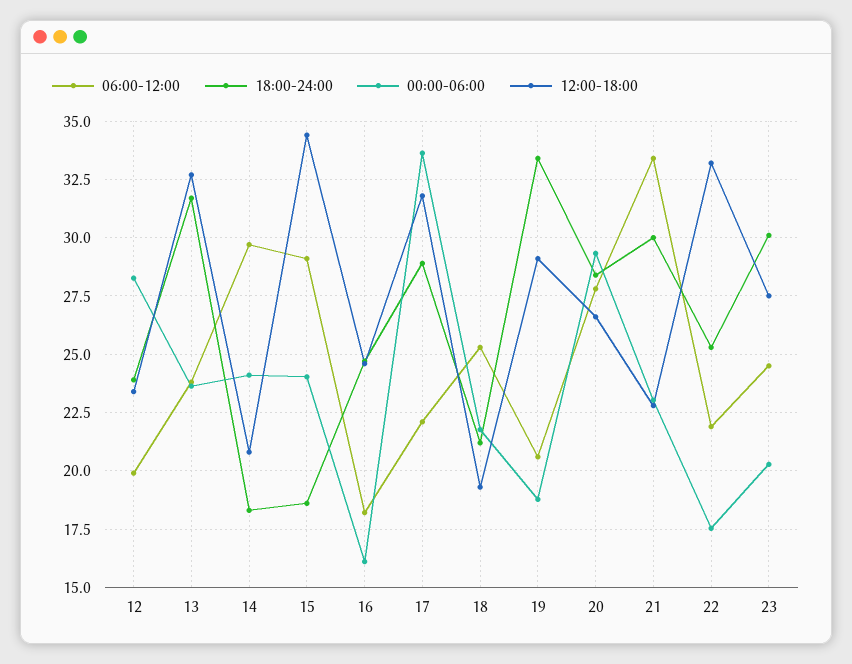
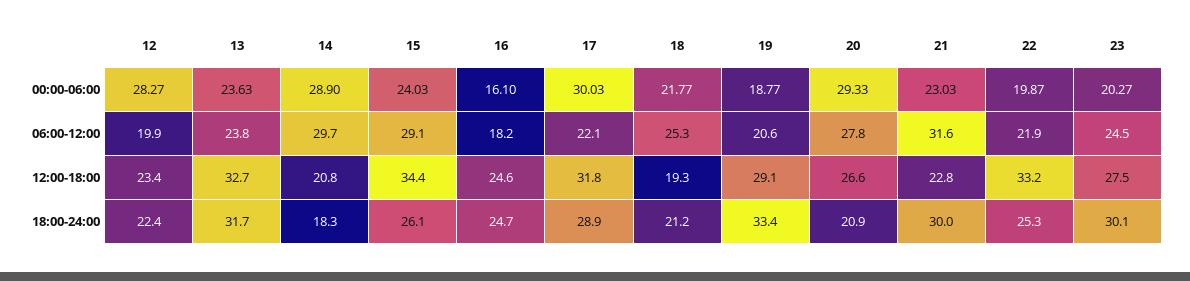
18:00-24:00, 12: 24 -> 22.4
00:00-06:00, 14: 24 -> 28.9
18:00-24:00, 15: 18.5 -> 26.1
00:00-06:00, 17: 33.5 -> 30.03
18:00-24:00, 20: 28.5 -> 20.9
06:00-12:00, 21: 33.5 -> 31.6
00:00-06:00, 22: 17.5 -> 19.87

